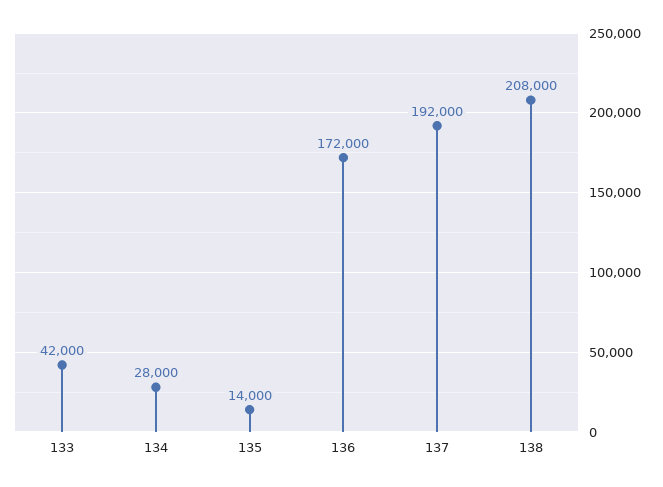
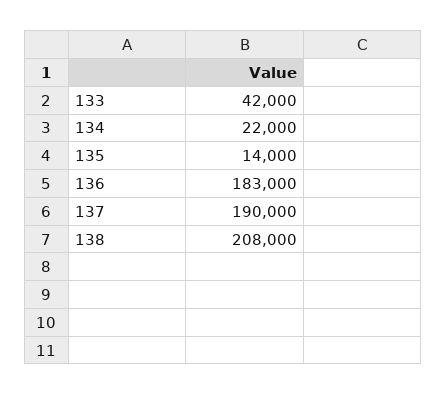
134: 28000 -> 22000
136: 172000 -> 183000
137: 192000 -> 190000

